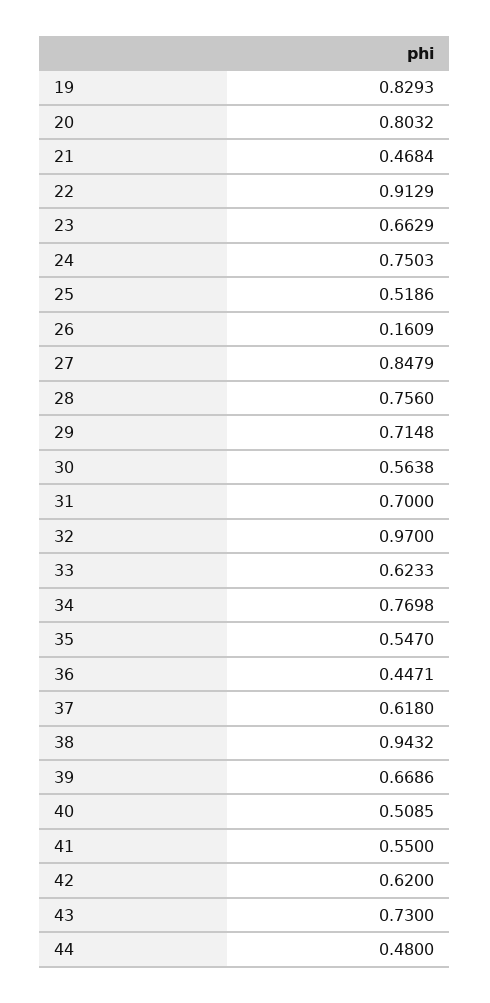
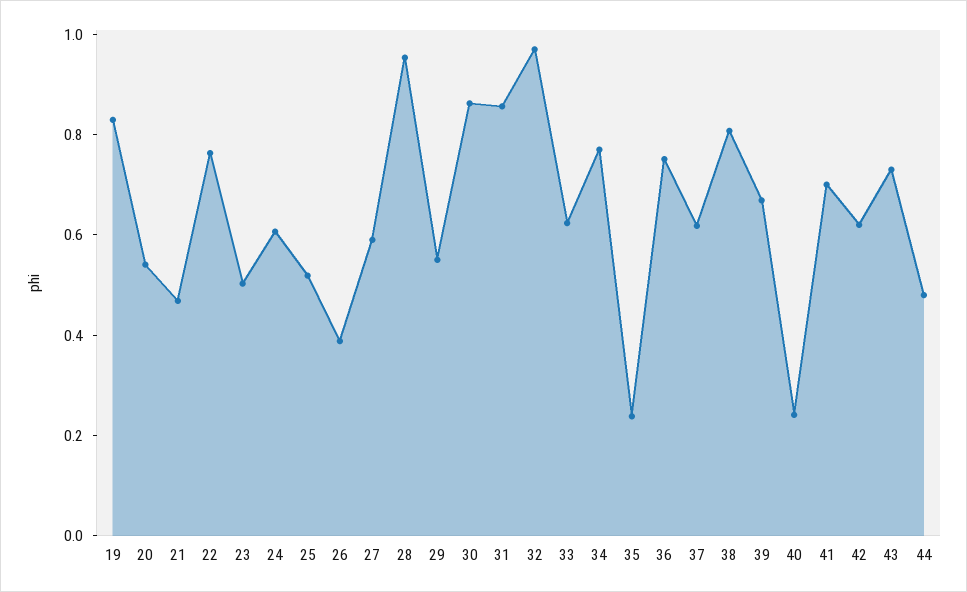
20: 0.8032 -> 0.55
22: 0.9129 -> 0.75
23: 0.6629 -> 0.5
24: 0.7503 -> 0.6
26: 0.1609 -> 0.4
27: 0.8479 -> 0.6
28: 0.756 -> 0.95
29: 0.7148 -> 0.55
30: 0.5638 -> 0.85
31: 0.7 -> 0.85
35: 0.547 -> 0.25
36: 0.4471 -> 0.75
38: 0.9432 -> 0.8
40: 0.5085 -> 0.25
41: 0.55 -> 0.7

